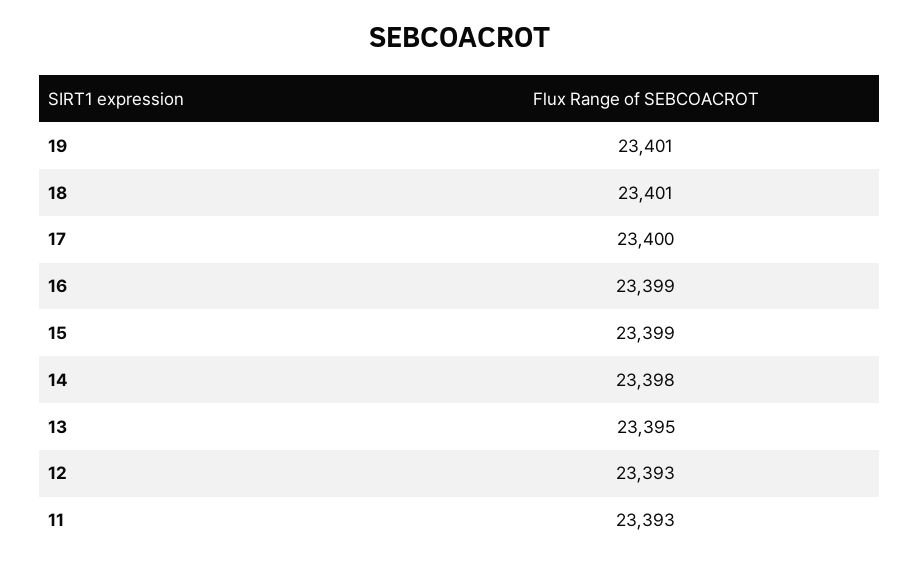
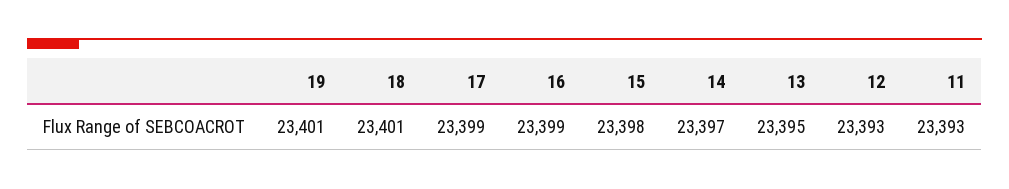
17: 23400 -> 23399
15: 23399 -> 23398
14: 23398 -> 23397

